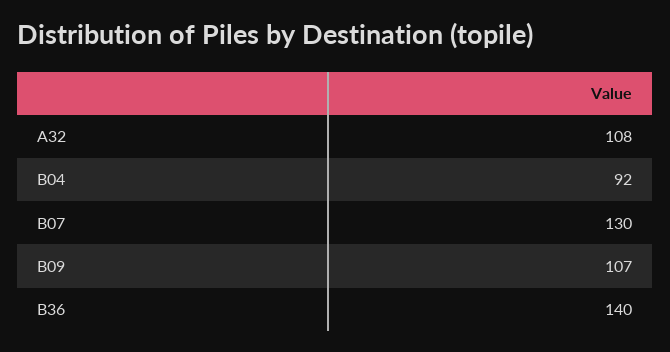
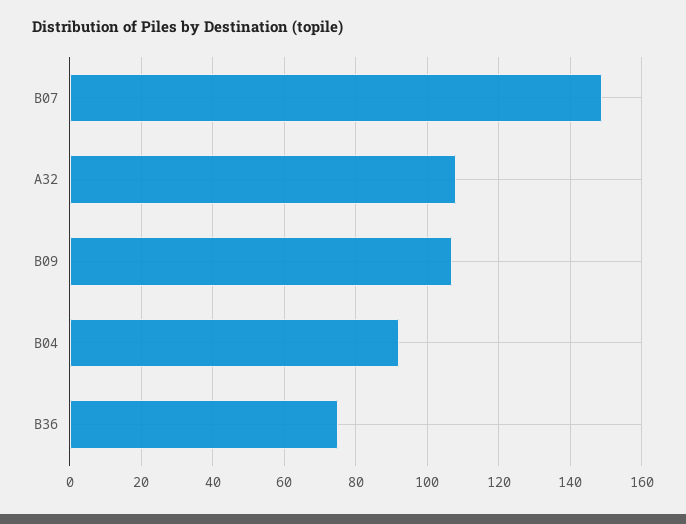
B07: 130 -> 150
B36: 140 -> 75

